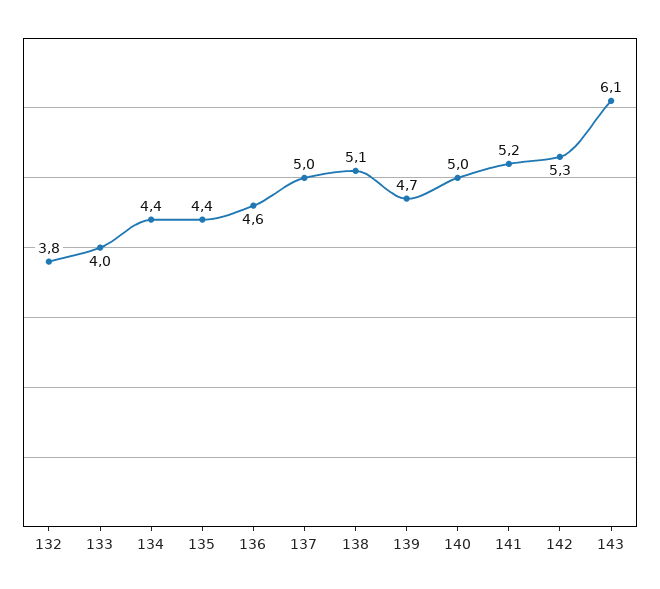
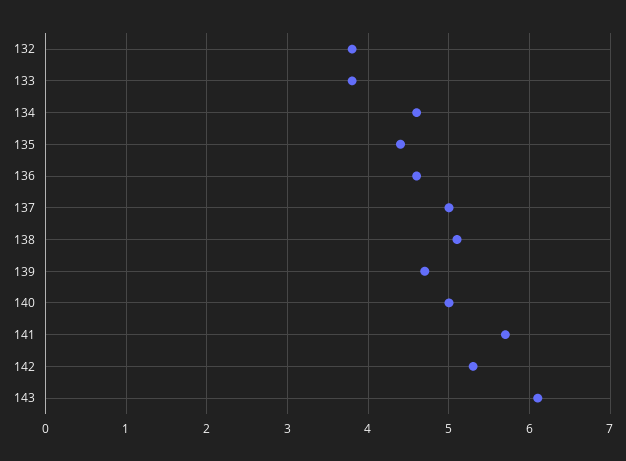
133: 4 -> 3.8
134: 4.4 -> 4.6
141: 5.2 -> 5.7

